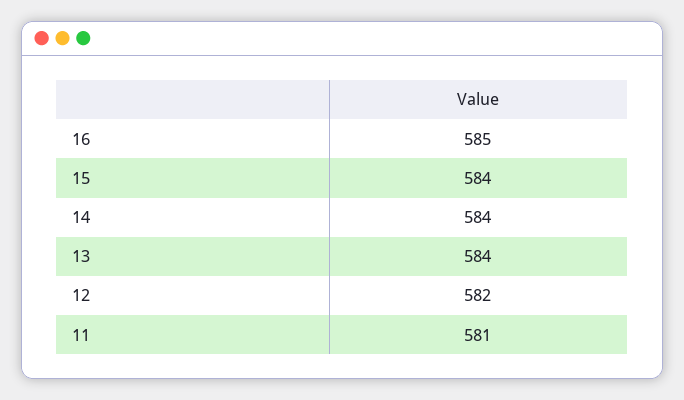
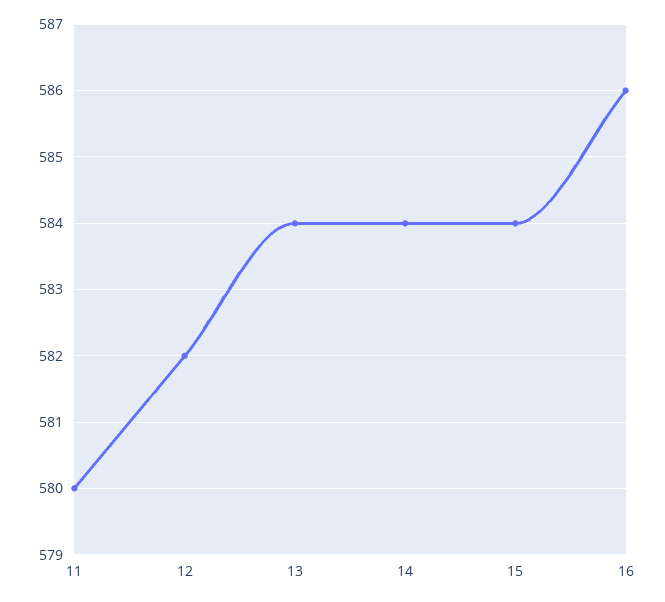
16: 585 -> 586
11: 581 -> 580

